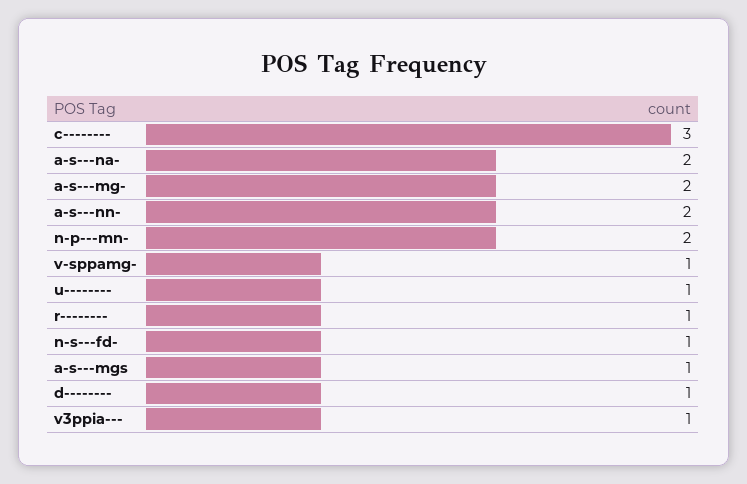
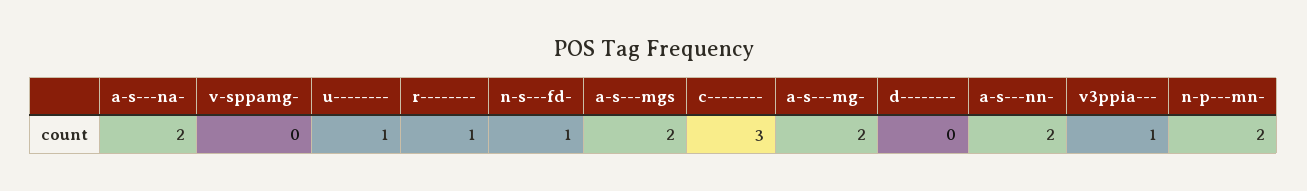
v-sppamg-: 1 -> 0
a-s---mgs: 1 -> 2
d--------: 1 -> 0

